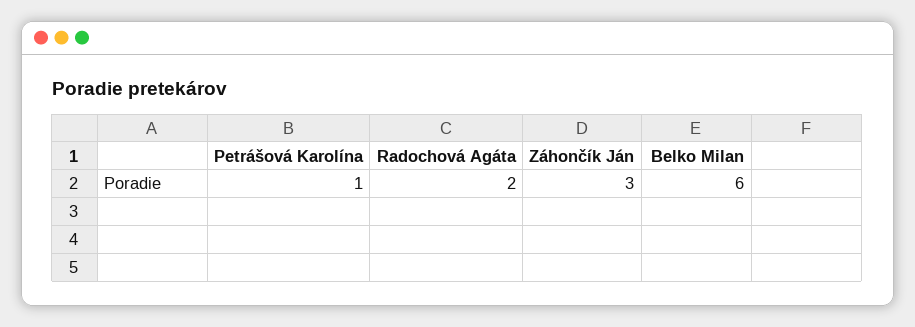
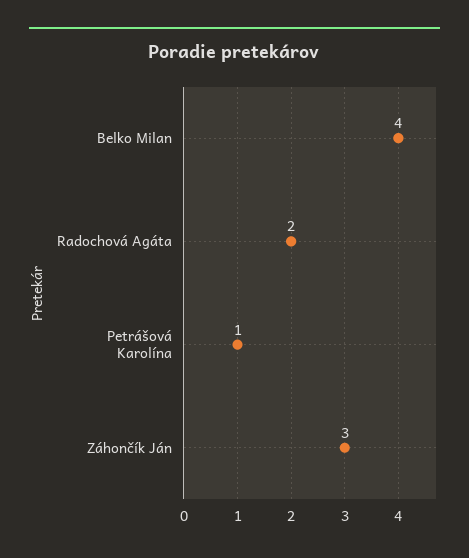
Belko Milan: 6 -> 4

